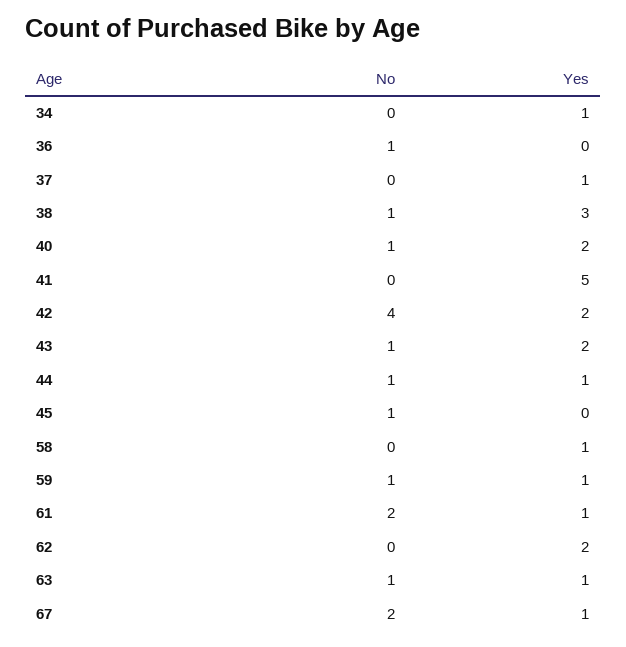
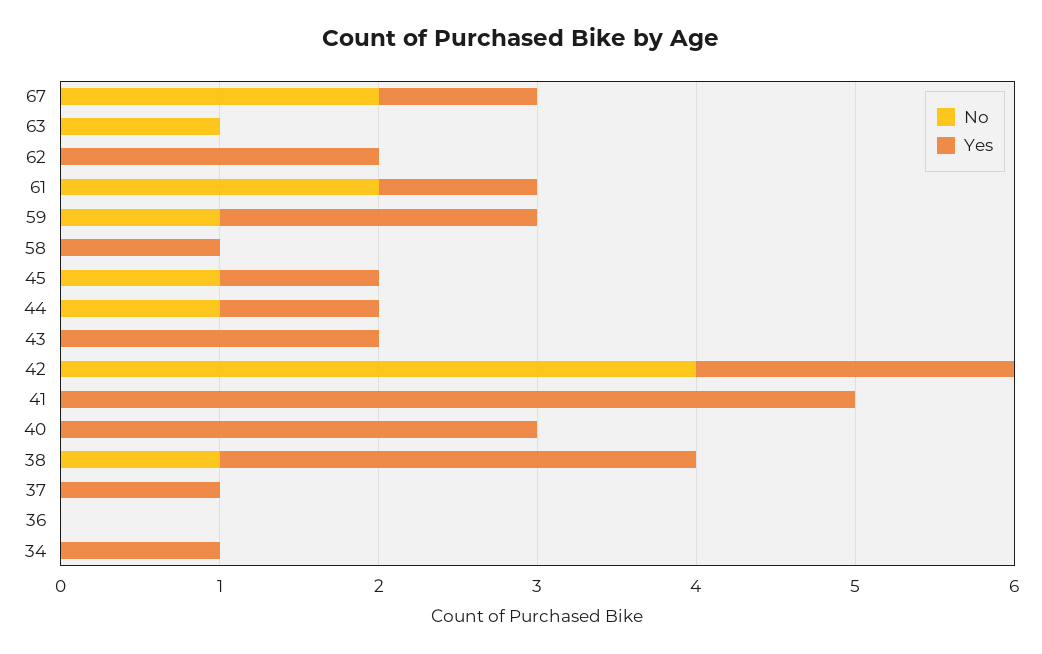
No, 36: 1 -> 0
No, 40: 1 -> 0
Yes, 40: 2 -> 3
No, 43: 1 -> 0
Yes, 45: 0 -> 1
Yes, 59: 1 -> 2
Yes, 63: 1 -> 0

